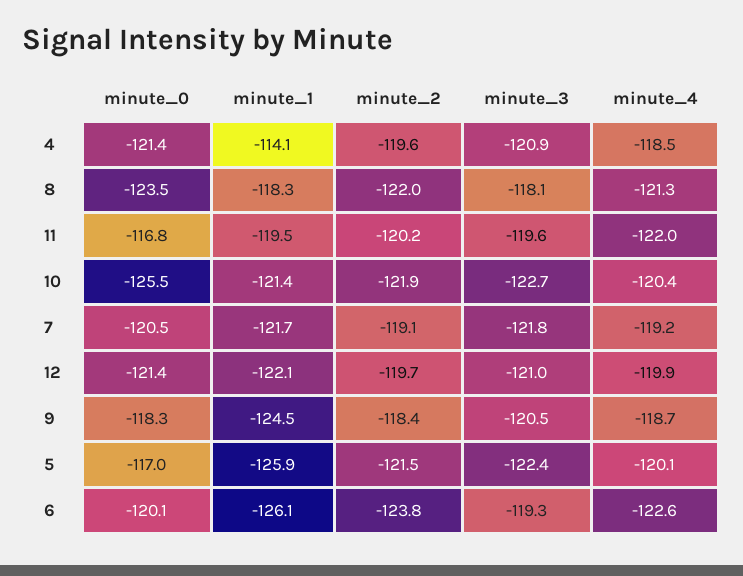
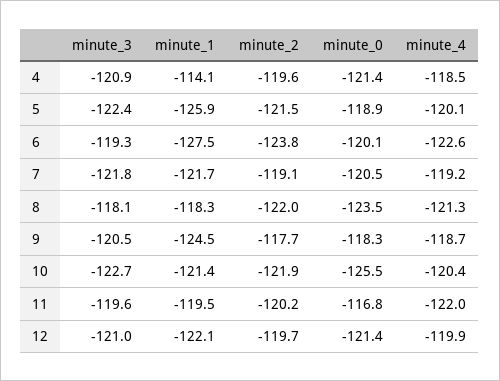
minute_2, 9: -118.4 -> -117.7
minute_0, 5: -117 -> -118.9
minute_1, 6: -126.1 -> -127.5

